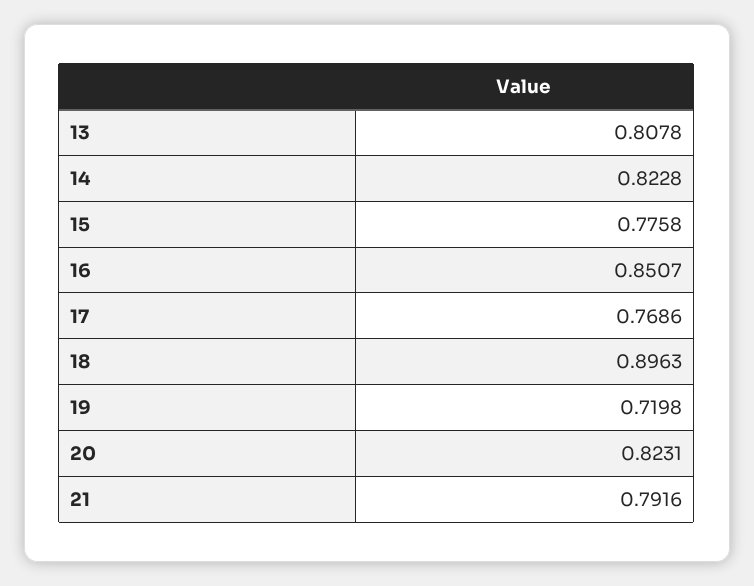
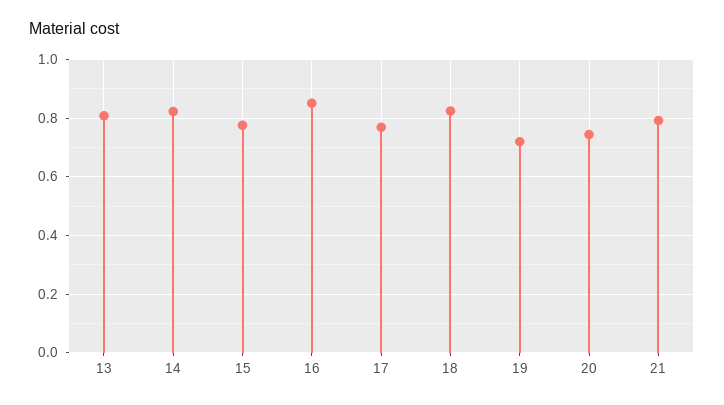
18: 0.8963 -> 0.825
20: 0.8231 -> 0.75

